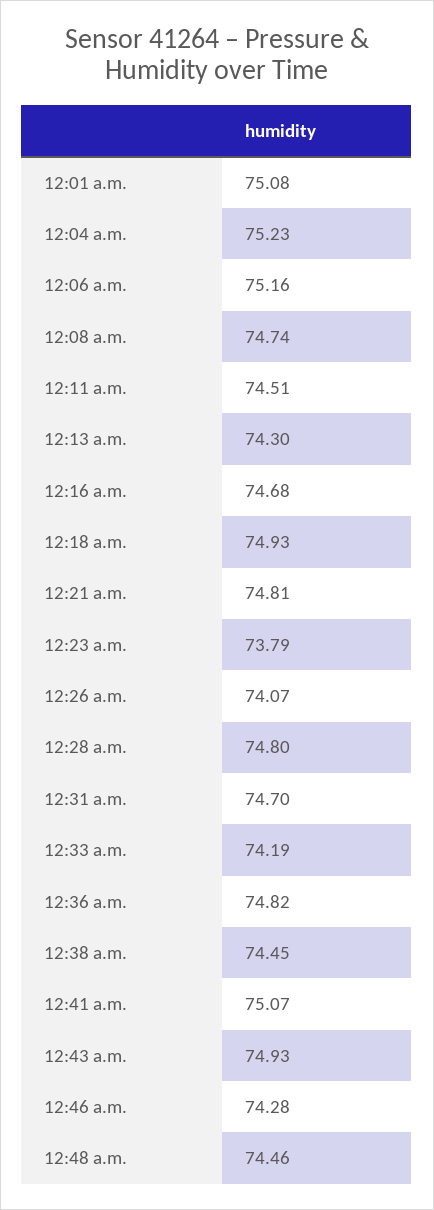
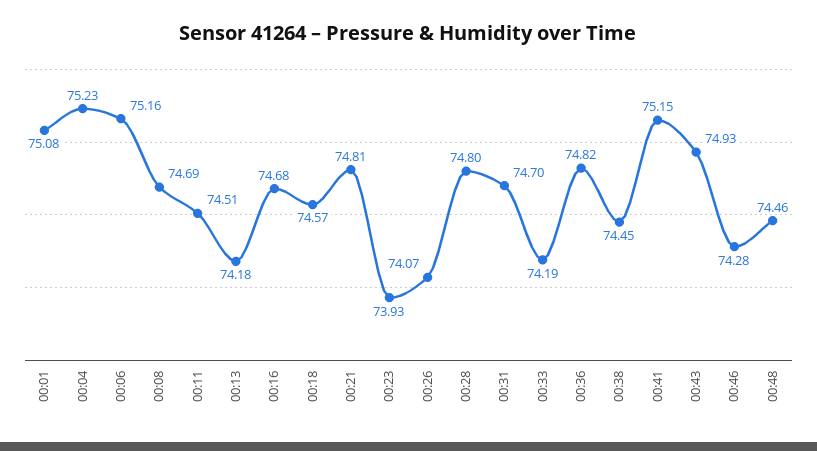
12:08 a.m.: 74.74 -> 74.69
12:13 a.m.: 74.3 -> 74.18
12:18 a.m.: 74.93 -> 74.57
12:23 a.m.: 73.79 -> 73.93
12:41 a.m.: 75.07 -> 75.15

